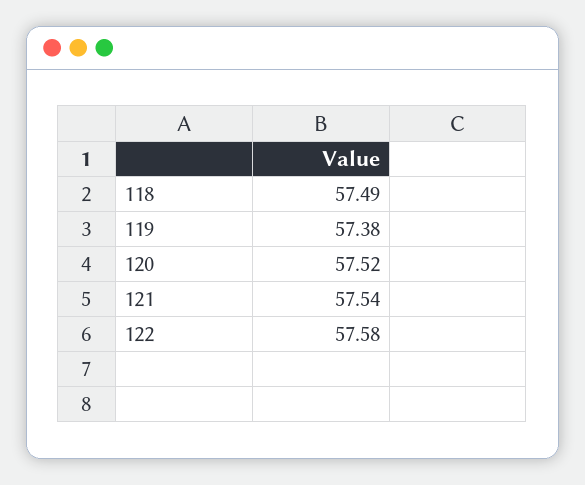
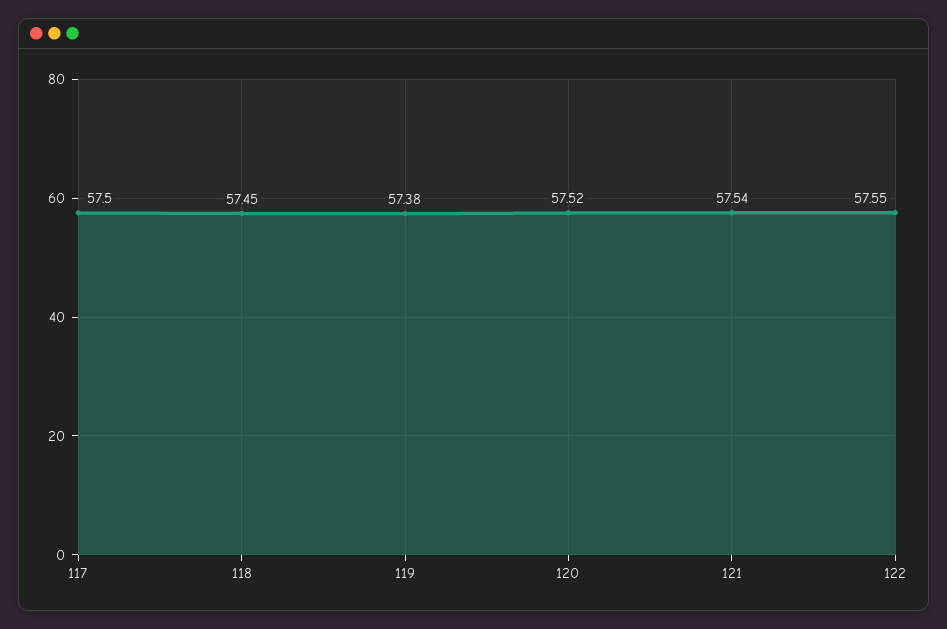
118: 57.49 -> 57.45
122: 57.58 -> 57.55
117: none -> 57.5

